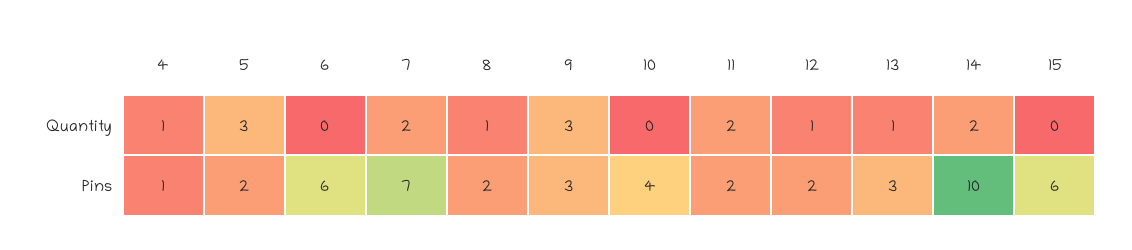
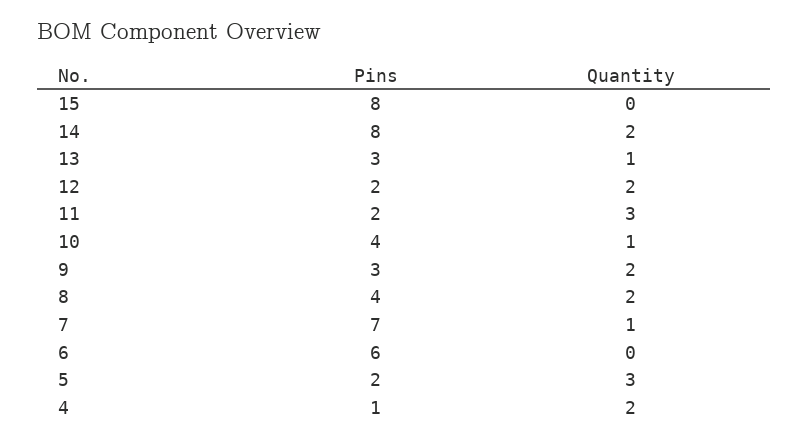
4, Quantity: 1 -> 2
7, Quantity: 2 -> 1
8, Quantity: 1 -> 2
9, Quantity: 3 -> 2
10, Quantity: 0 -> 1
11, Quantity: 2 -> 3
12, Quantity: 1 -> 2
8, Pins: 2 -> 4
14, Pins: 10 -> 8
15, Pins: 6 -> 8

